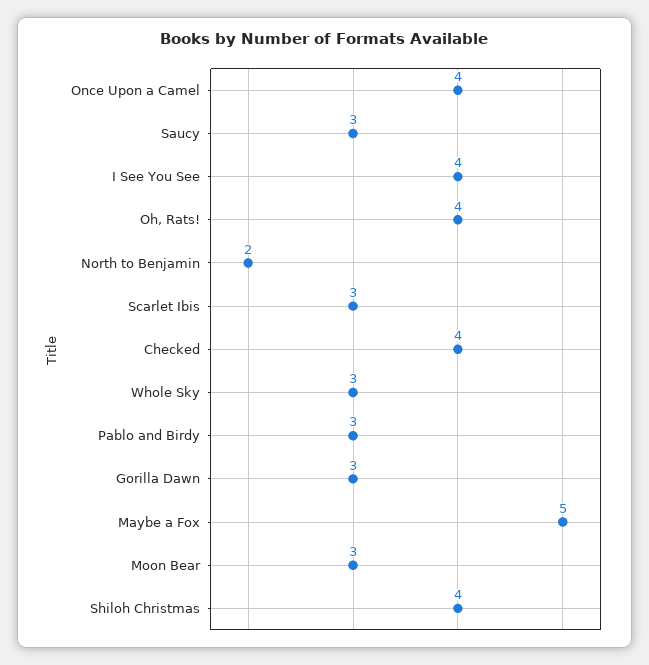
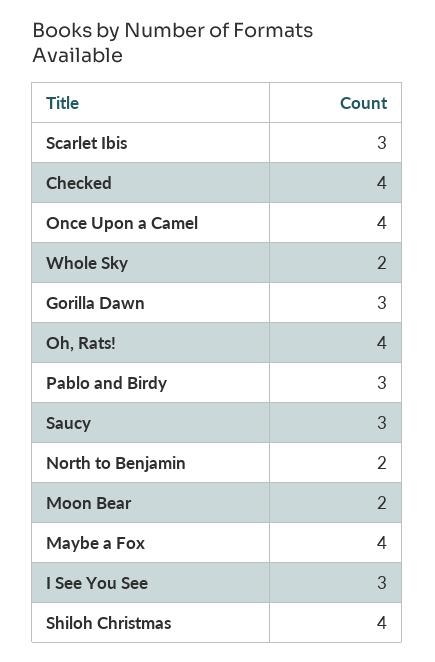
I See You See: 4 -> 3
Whole Sky: 3 -> 2
Maybe a Fox: 5 -> 4
Moon Bear: 3 -> 2

